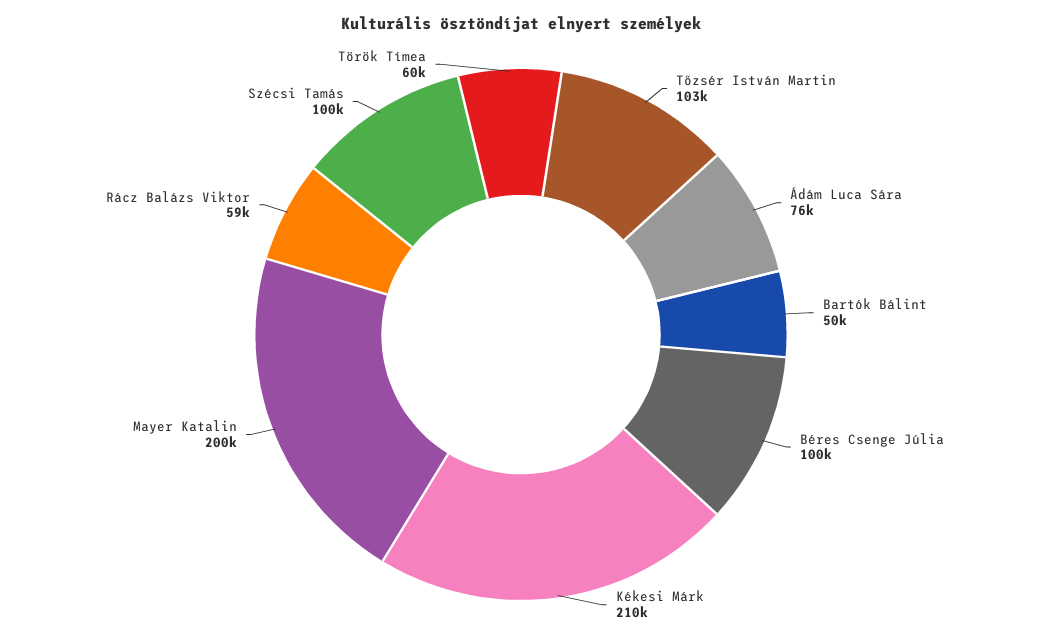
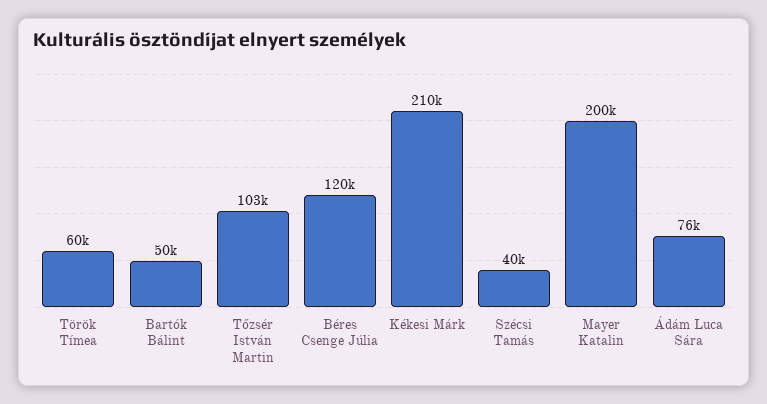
Béres Csenge Júlia: 100000 -> 120000
Rácz Balázs Viktor: 59000 -> none
Szécsi Tamás: 100000 -> 40000

